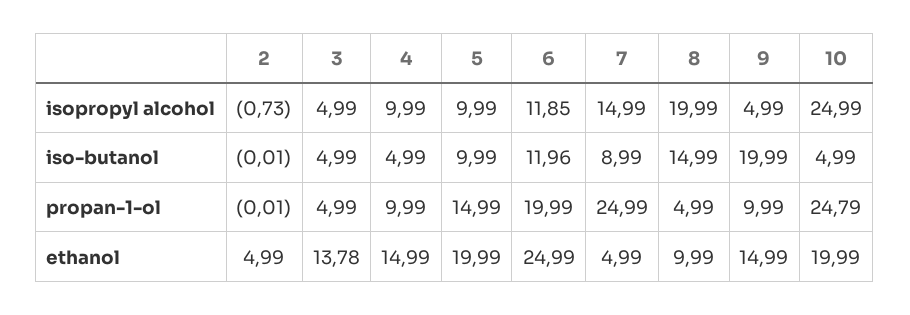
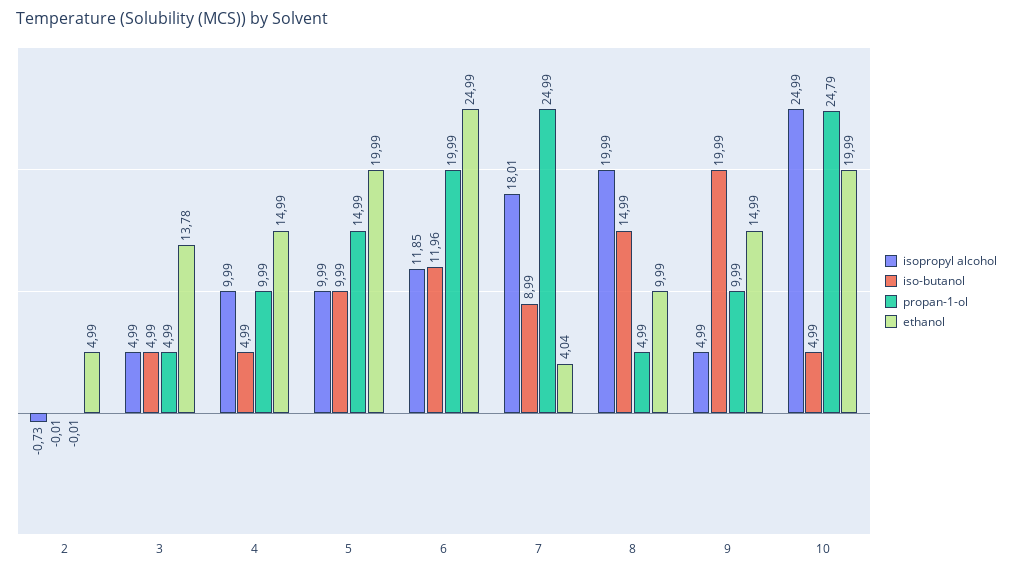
isopropyl alcohol, 7: 14.99 -> 18.01
ethanol, 7: 4.99 -> 4.04

